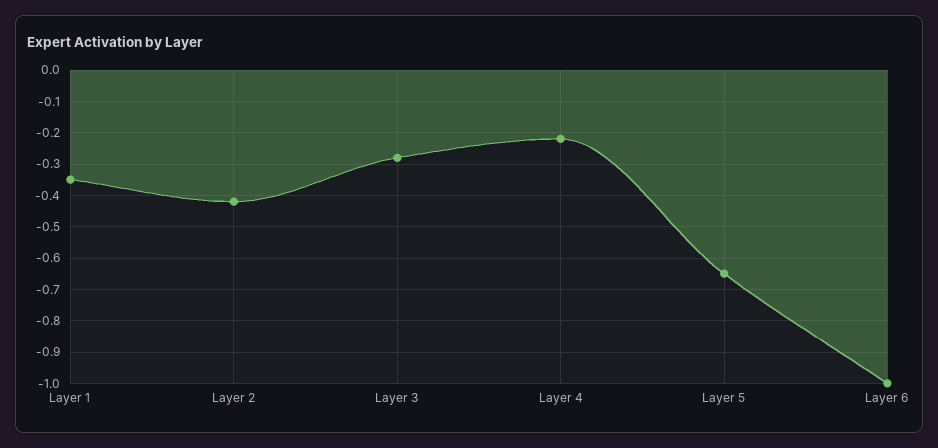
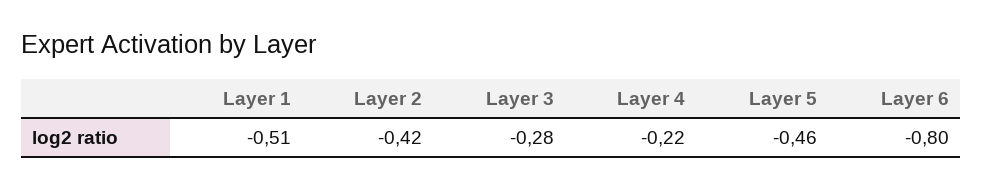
Layer 1: -0.35 -> -0.51
Layer 5: -0.65 -> -0.46
Layer 6: -1 -> -0.8

